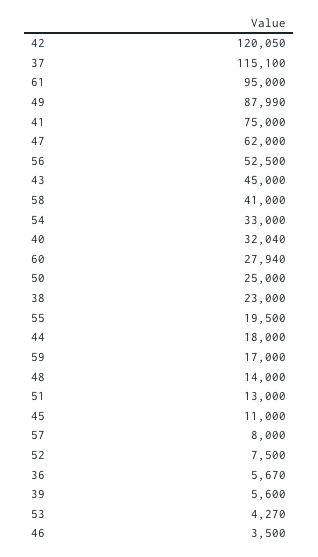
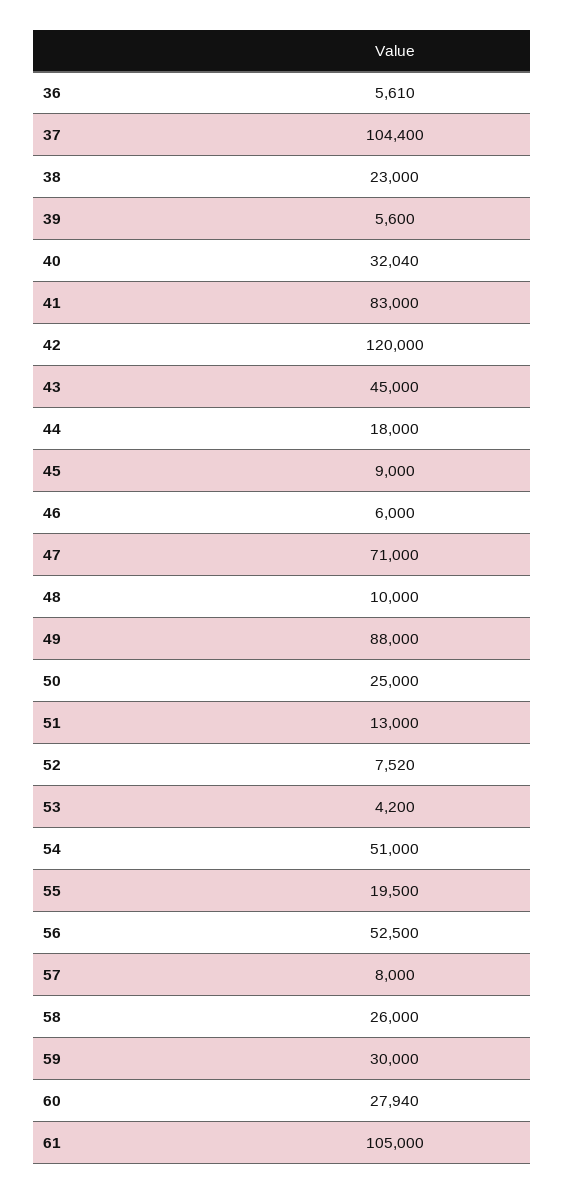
42: 120050 -> 120000
37: 115100 -> 104400
61: 95000 -> 105000
49: 87990 -> 88000
41: 75000 -> 83000
47: 62000 -> 71000
58: 41000 -> 26000
54: 33000 -> 51000
59: 17000 -> 30000
48: 14000 -> 10000
45: 11000 -> 9000
52: 7500 -> 7520
36: 5670 -> 5610
53: 4270 -> 4200
46: 3500 -> 6000

